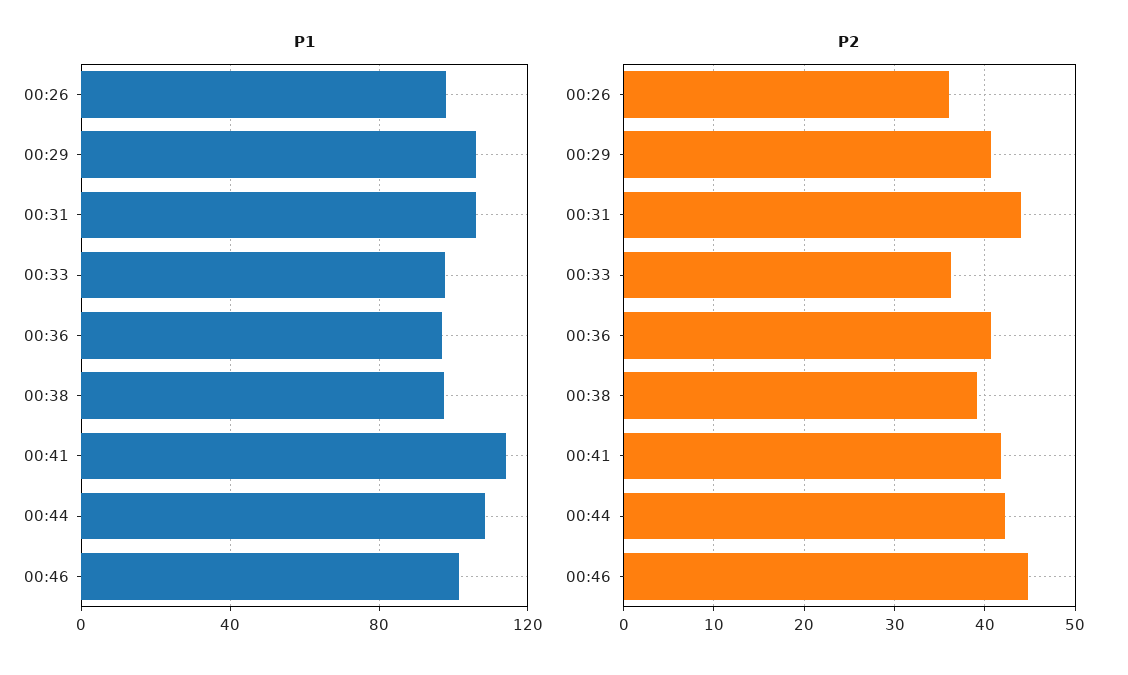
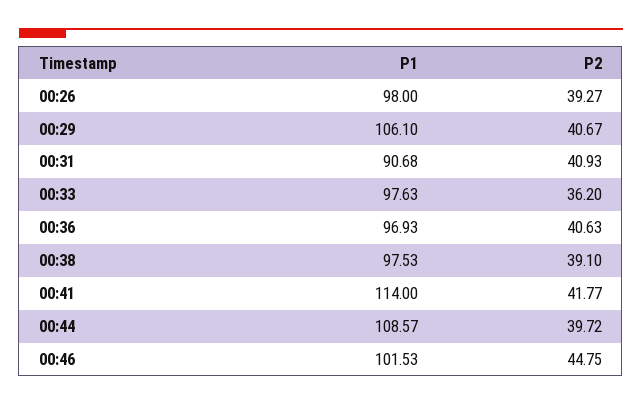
P1, 00:31: 105 -> 90.68
P2, 00:26: 36 -> 39.27
P2, 00:31: 44 -> 40.93
P2, 00:44: 42 -> 39.72

